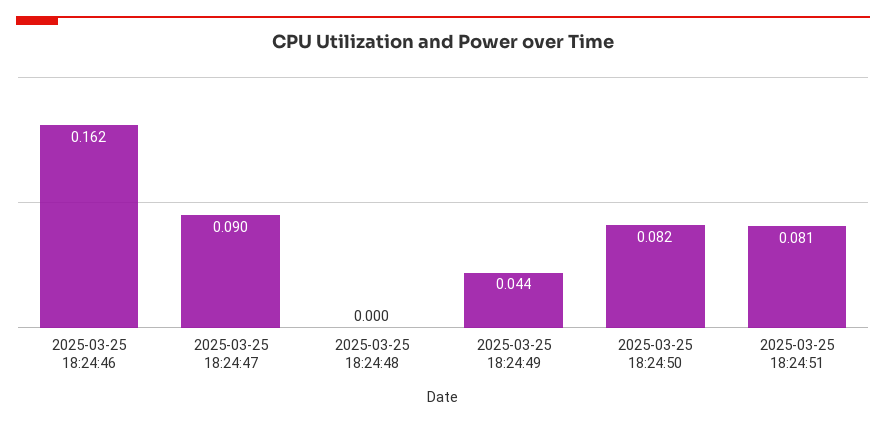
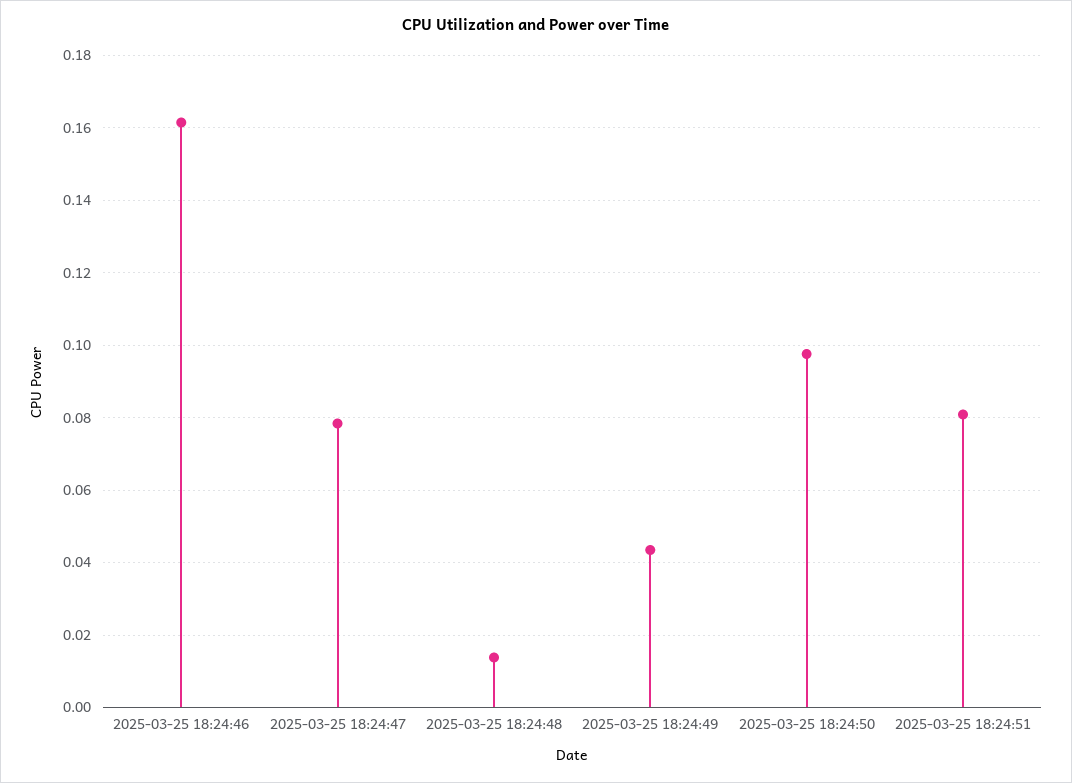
2025-03-25 18:24:47: 0.09 -> 0.078
2025-03-25 18:24:48: 0 -> 0.014
2025-03-25 18:24:50: 0.082 -> 0.098

